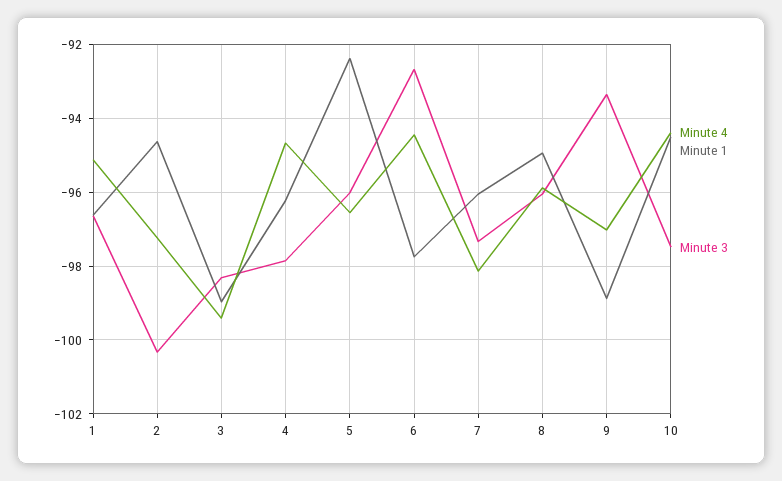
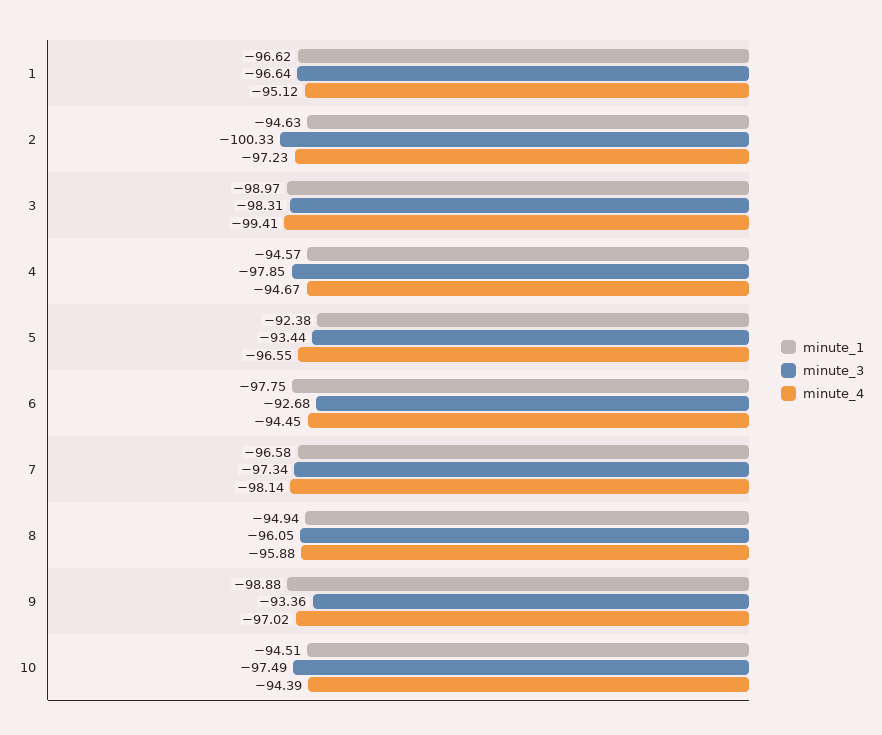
Minute 1, 4: -96.2 -> -94.57
Minute 3, 5: -96 -> -93.44
Minute 1, 7: -96 -> -96.58

